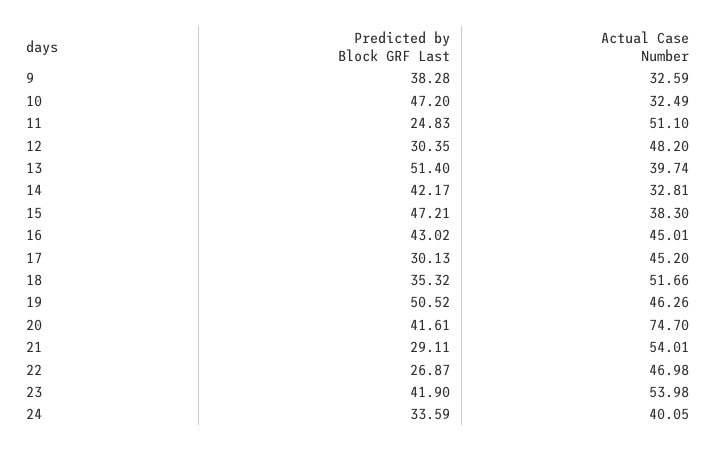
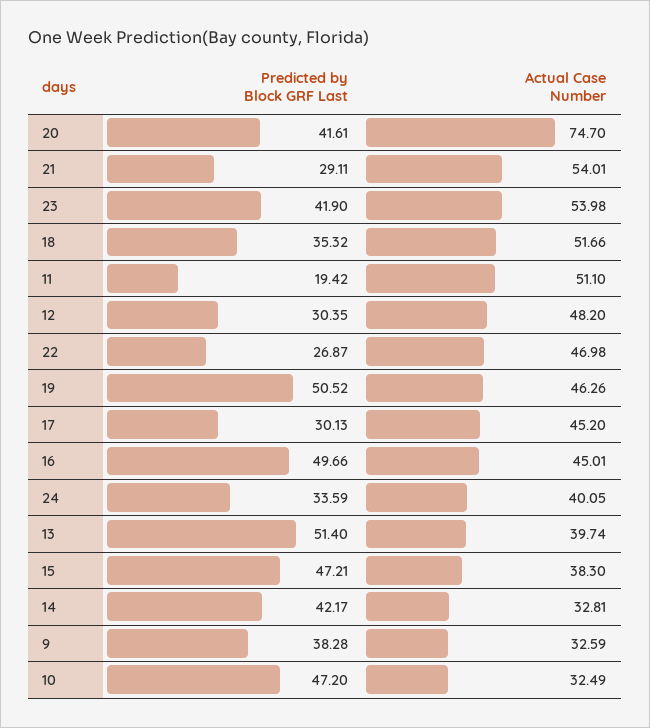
Predicted by Block GRF Last, 11: 24.83 -> 19.42
Predicted by Block GRF Last, 16: 43.02 -> 49.66

